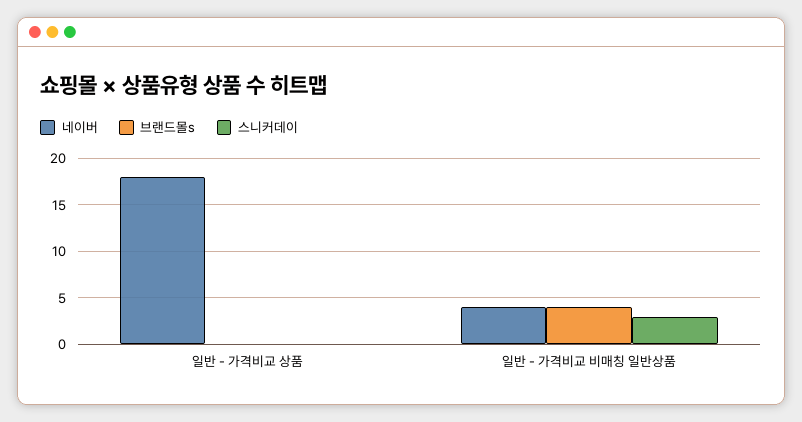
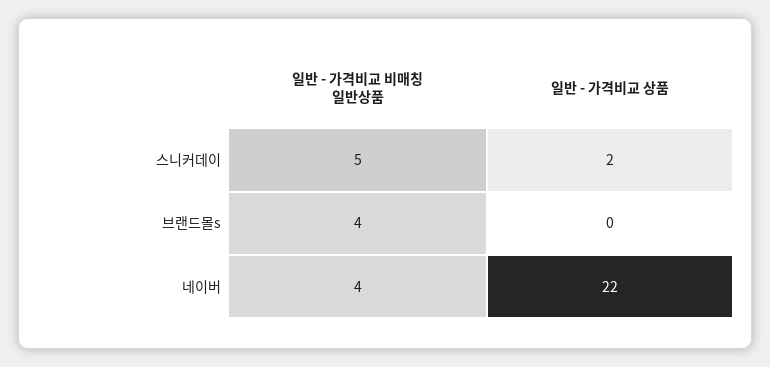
네이버, 일반 - 가격비교 상품: 18 -> 22
스니커데이, 일반 - 가격비교 상품: 0 -> 2
스니커데이, 일반 - 가격비교 비매칭 일반상품: 3 -> 5

